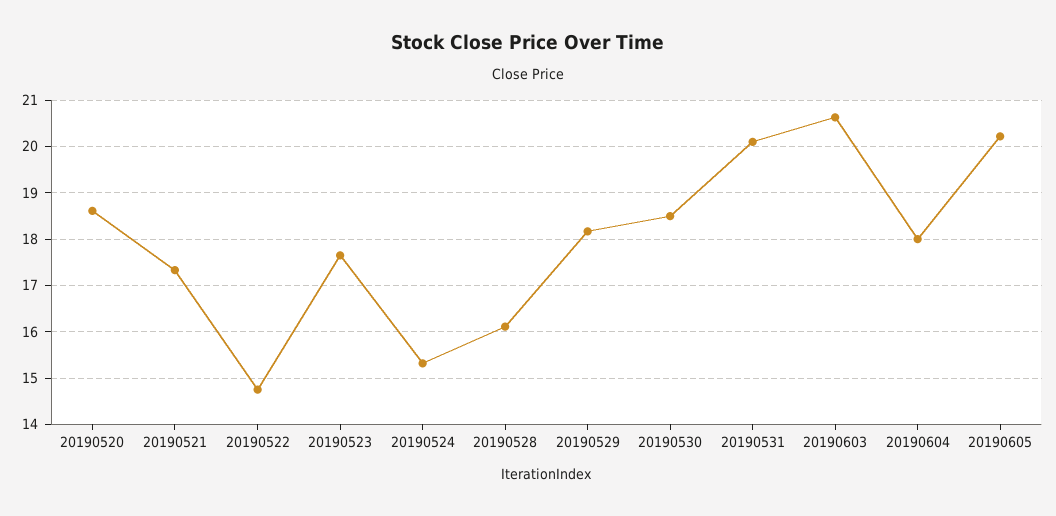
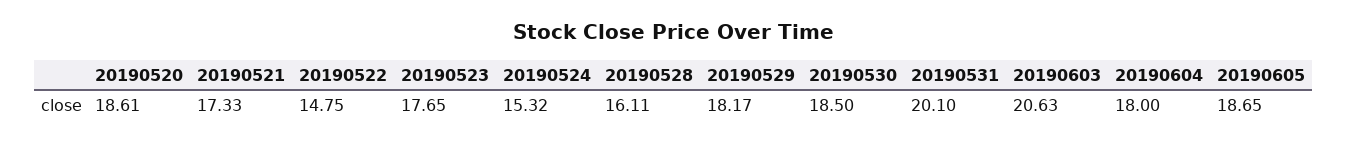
20190605: 20.2 -> 18.65

